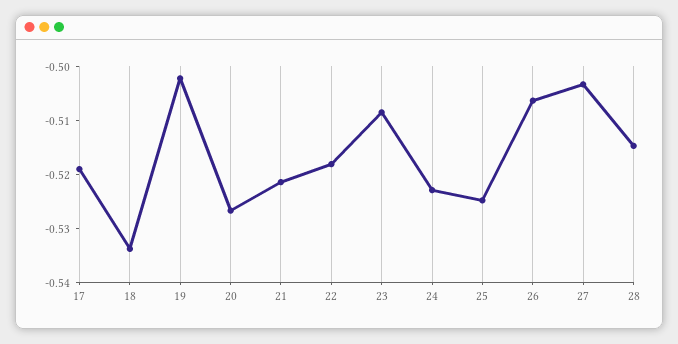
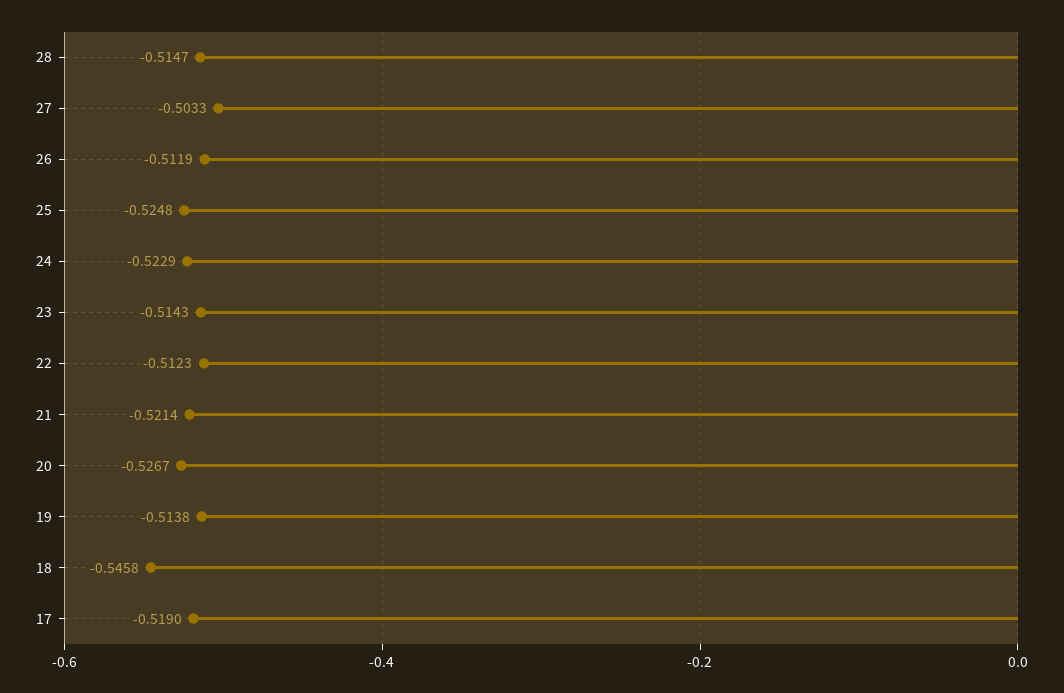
18: -0.534 -> -0.5458
19: -0.502 -> -0.5138
22: -0.518 -> -0.5123
23: -0.508 -> -0.5143
26: -0.506 -> -0.5119

